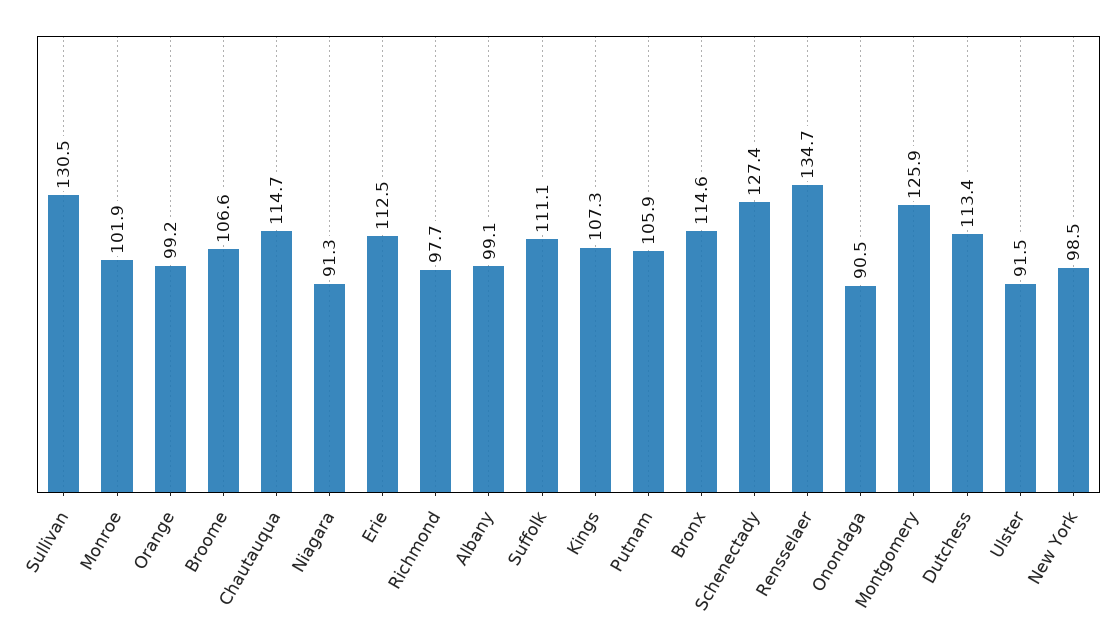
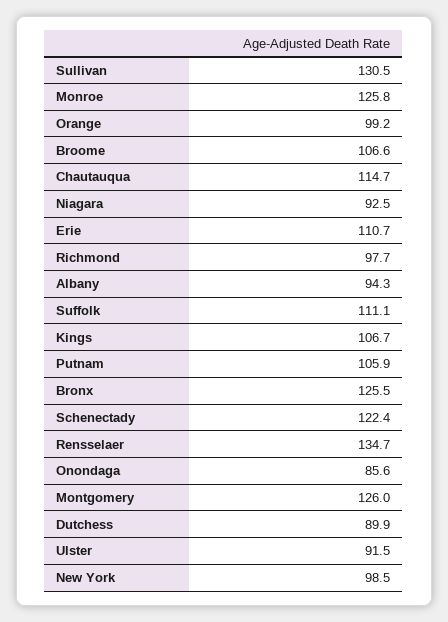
Monroe: 101.9 -> 125.8
Niagara: 91.3 -> 92.5
Erie: 112.5 -> 110.7
Albany: 99.1 -> 94.3
Kings: 107.3 -> 106.7
Bronx: 114.6 -> 125.5
Schenectady: 127.4 -> 122.4
Onondaga: 90.5 -> 85.6
Montgomery: 125.9 -> 126
Dutchess: 113.4 -> 89.9

